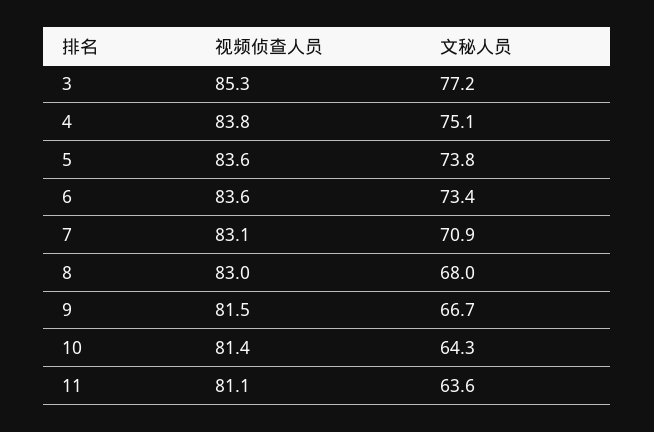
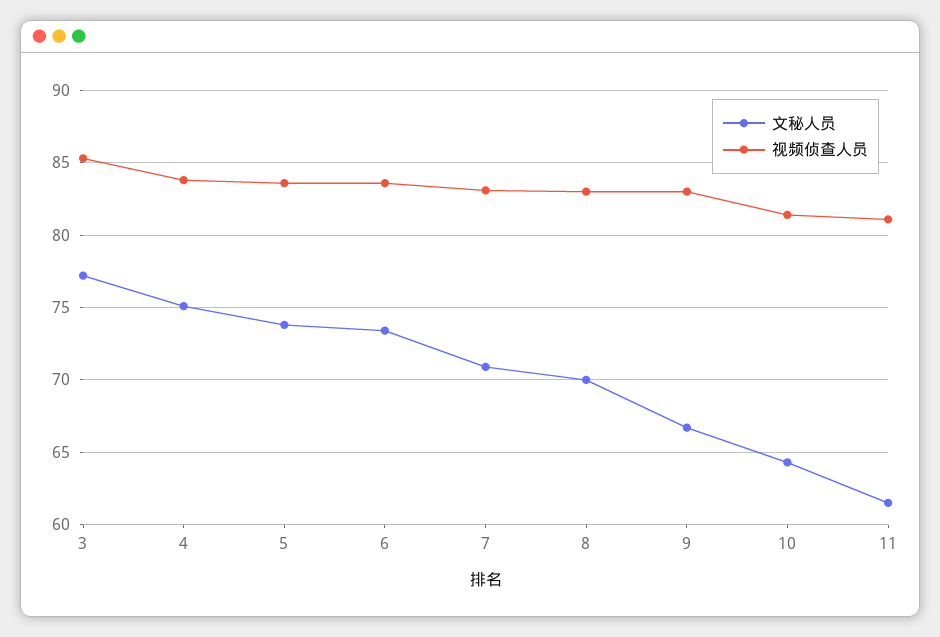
文秘人员, 8: 68 -> 70
视频侦查人员, 9: 81.5 -> 83
文秘人员, 11: 63.6 -> 61.5

